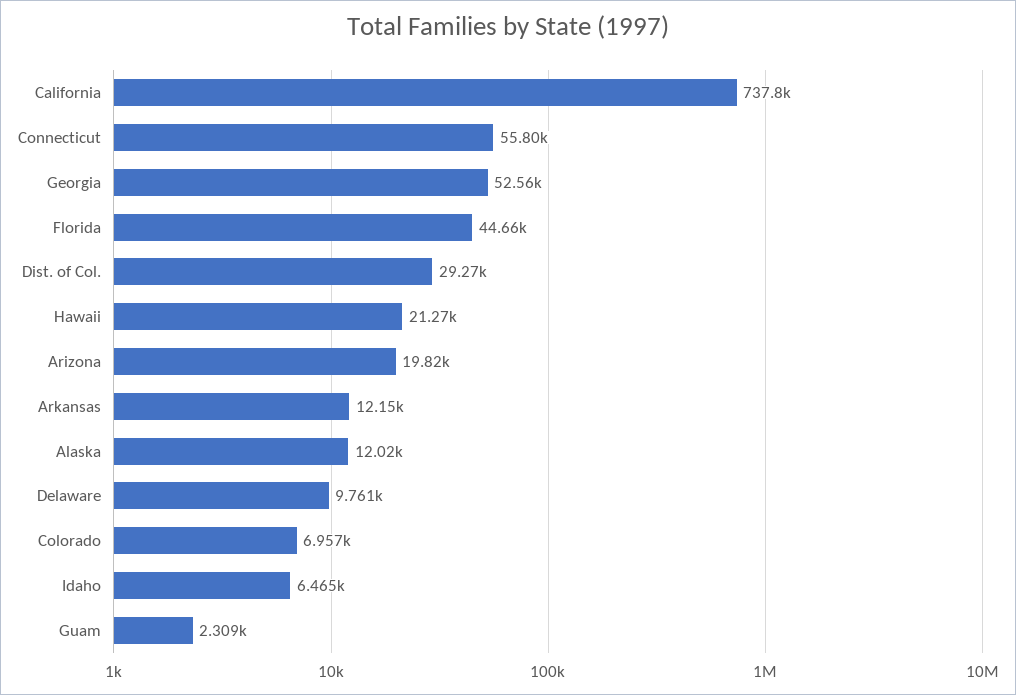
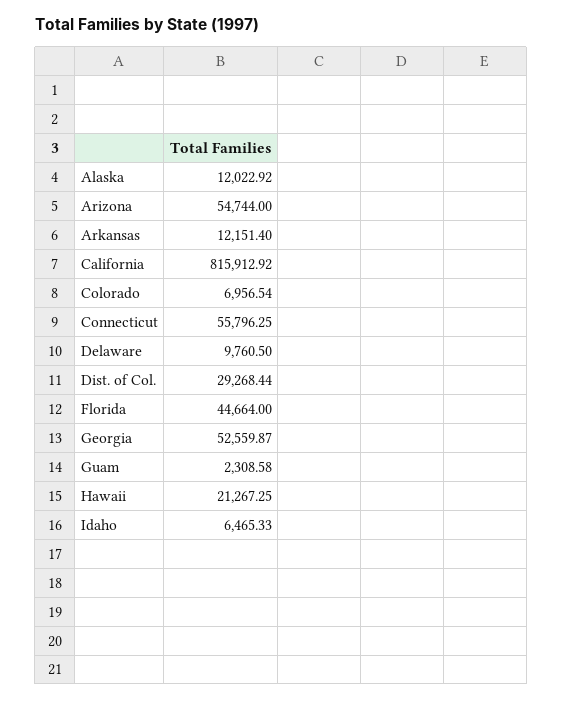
California: 737800 -> 815912.92
Arizona: 19820 -> 54744

